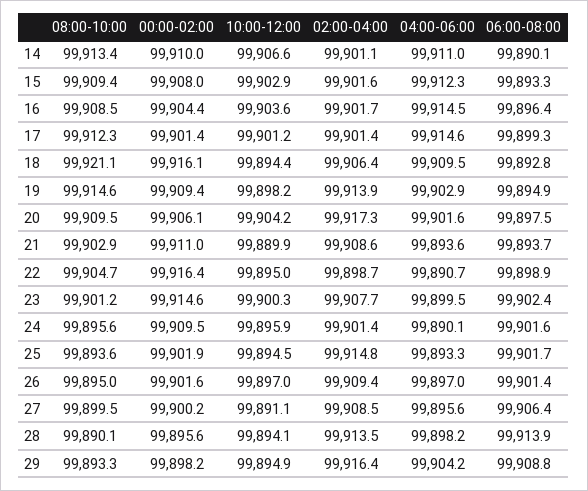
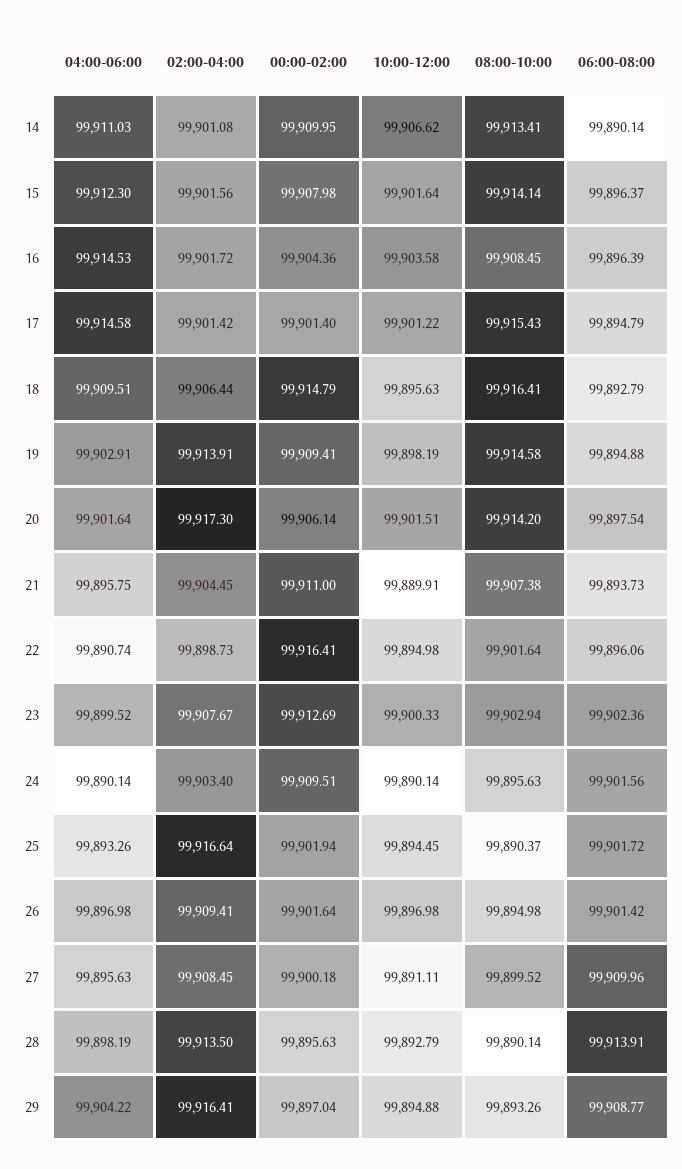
08:00-10:00, 15: 99909.4 -> 99914.14
10:00-12:00, 15: 99902.9 -> 99901.64
06:00-08:00, 15: 99893.3 -> 99896.37
08:00-10:00, 17: 99912.3 -> 99915.43
06:00-08:00, 17: 99899.3 -> 99894.79
08:00-10:00, 18: 99921.1 -> 99916.41
00:00-02:00, 18: 99916.1 -> 99914.79
10:00-12:00, 18: 99894.4 -> 99895.63
08:00-10:00, 20: 99909.5 -> 99914.2
10:00-12:00, 20: 99904.2 -> 99901.51
08:00-10:00, 21: 99902.9 -> 99907.38
02:00-04:00, 21: 99908.6 -> 99904.45
04:00-06:00, 21: 99893.6 -> 99895.75
08:00-10:00, 22: 99904.7 -> 99901.64
06:00-08:00, 22: 99898.9 -> 99896.06
08:00-10:00, 23: 99901.2 -> 99902.94
00:00-02:00, 23: 99914.6 -> 99912.69
10:00-12:00, 24: 99895.9 -> 99890.14
02:00-04:00, 24: 99901.4 -> 99903.4
08:00-10:00, 25: 99893.6 -> 99890.37
02:00-04:00, 25: 99914.8 -> 99916.64
06:00-08:00, 27: 99906.4 -> 99909.96
10:00-12:00, 28: 99894.1 -> 99892.79
00:00-02:00, 29: 99898.2 -> 99897.04

